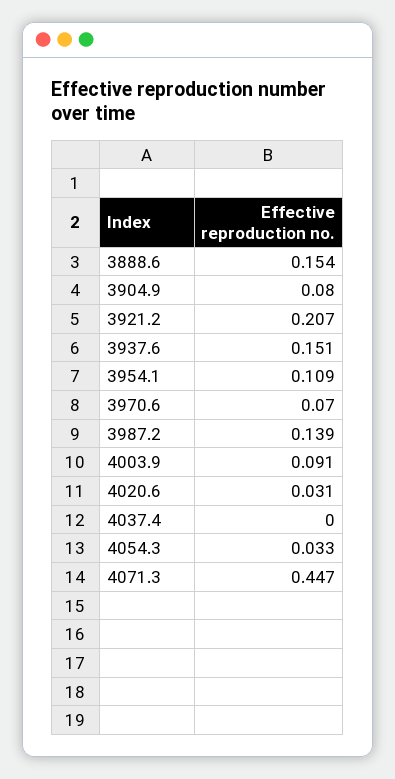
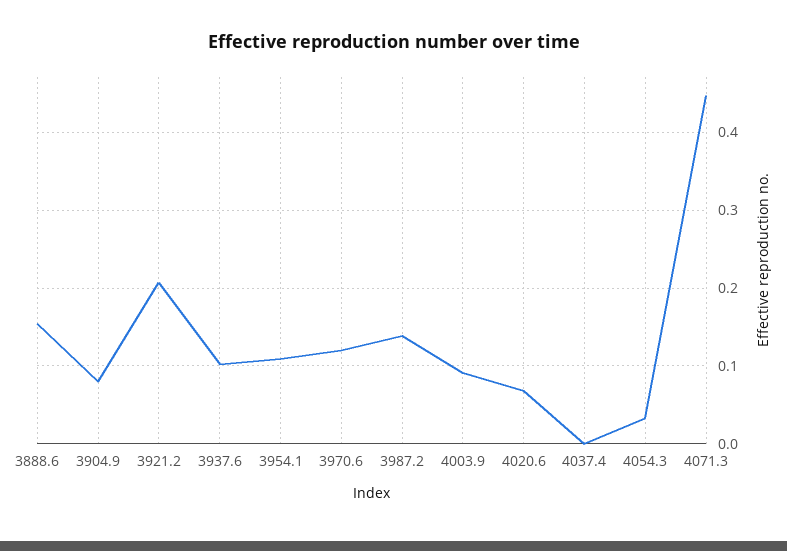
3937.6: 0.151 -> 0.1
3970.6: 0.07 -> 0.12
4020.6: 0.031 -> 0.07

